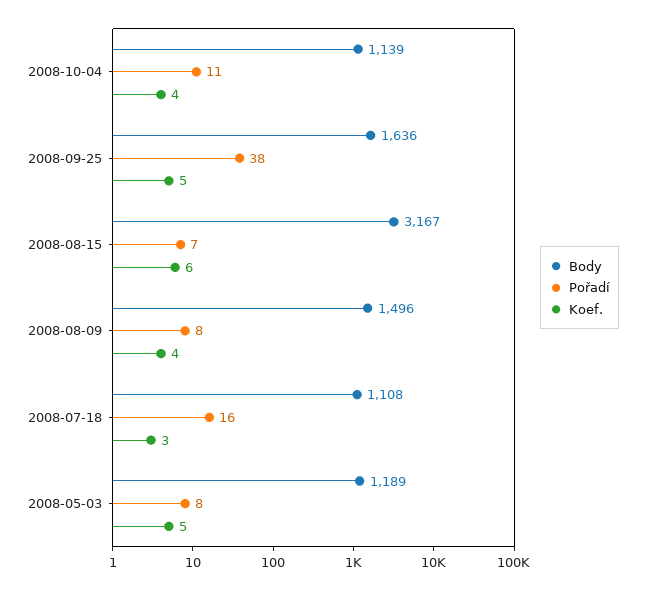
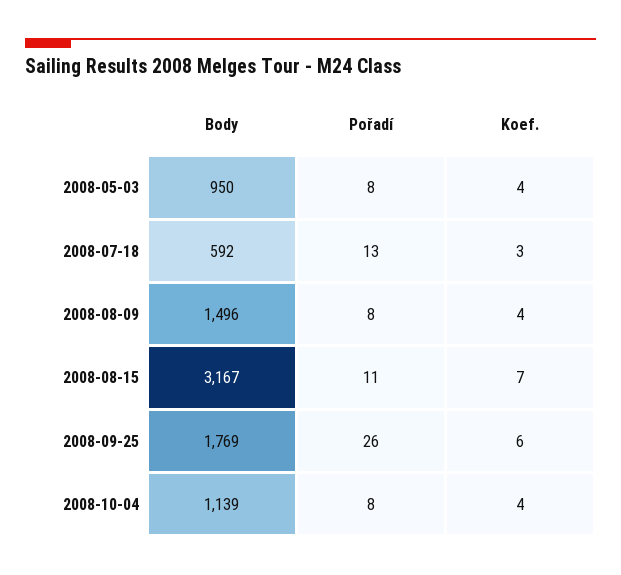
Pořadí, 2008-10-04: 11 -> 8
Body, 2008-09-25: 1636 -> 1769
Pořadí, 2008-09-25: 38 -> 26
Koef., 2008-09-25: 5 -> 6
Pořadí, 2008-08-15: 7 -> 11
Koef., 2008-08-15: 6 -> 7
Body, 2008-07-18: 1108 -> 592
Pořadí, 2008-07-18: 16 -> 13
Body, 2008-05-03: 1189 -> 950
Koef., 2008-05-03: 5 -> 4

